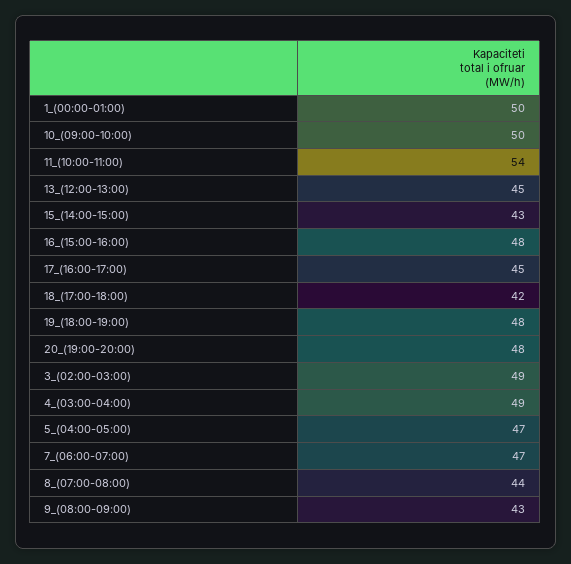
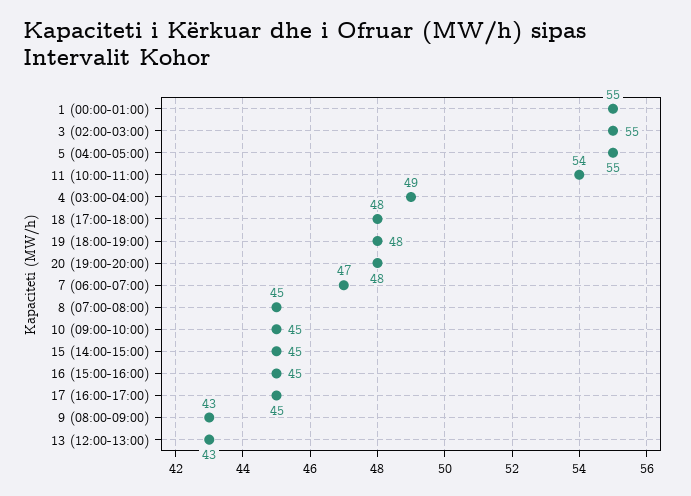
1_(00:00-01:00): 50 -> 55
10_(09:00-10:00): 50 -> 45
13_(12:00-13:00): 45 -> 43
15_(14:00-15:00): 43 -> 45
16_(15:00-16:00): 48 -> 45
18_(17:00-18:00): 42 -> 48
3_(02:00-03:00): 49 -> 55
5_(04:00-05:00): 47 -> 55
8_(07:00-08:00): 44 -> 45

